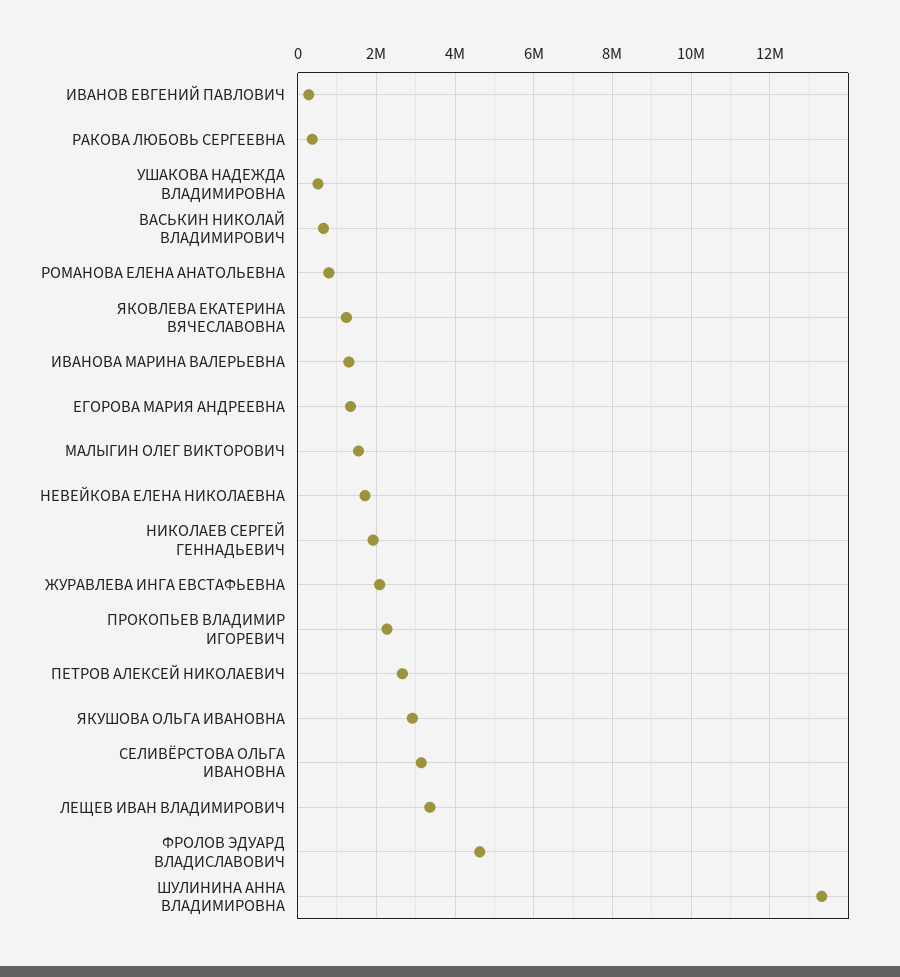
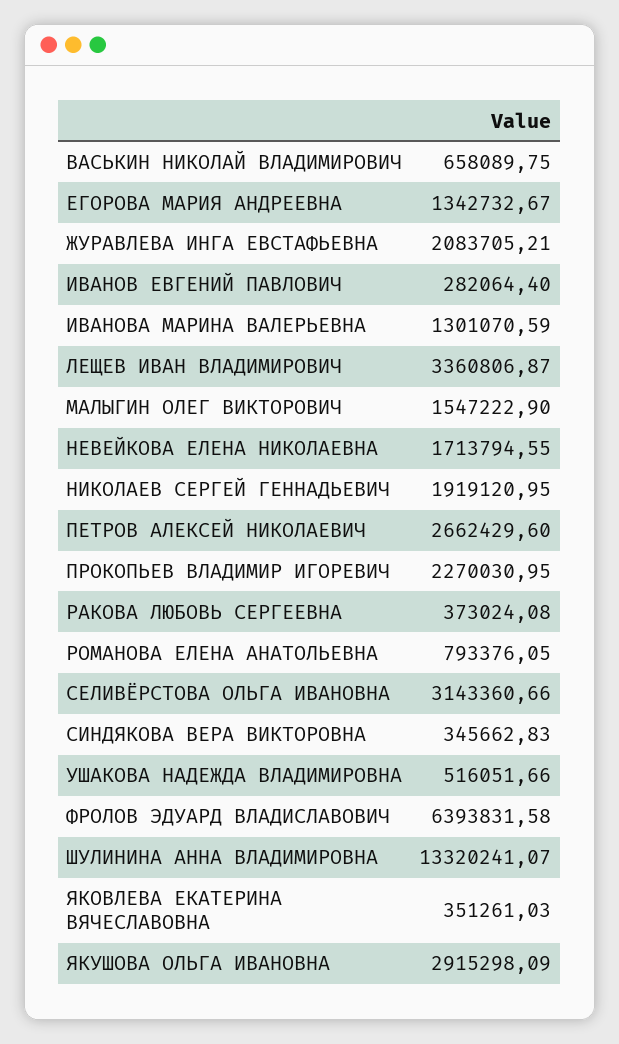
ЯКОВЛЕВА ЕКАТЕРИНА ВЯЧЕСЛАВОВНА: 1200000 -> 351261.03
ФРОЛОВ ЭДУАРД ВЛАДИСЛАВОВИЧ: 4600000 -> 6393831.58
СИНДЯКОВА ВЕРА ВИКТОРОВНА: none -> 345662.83

